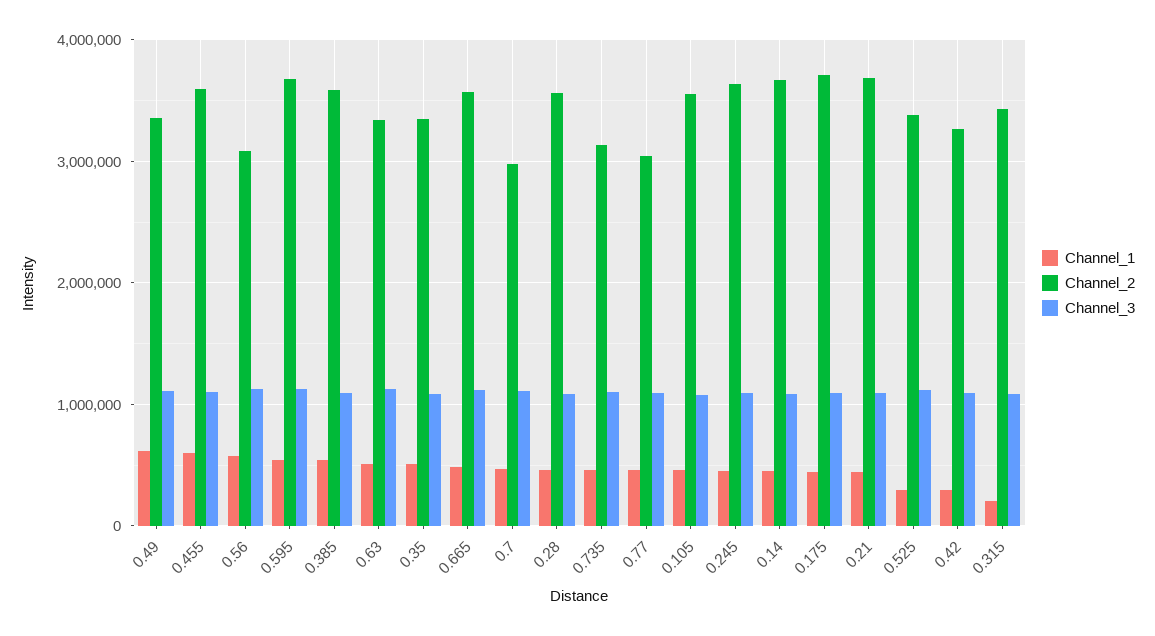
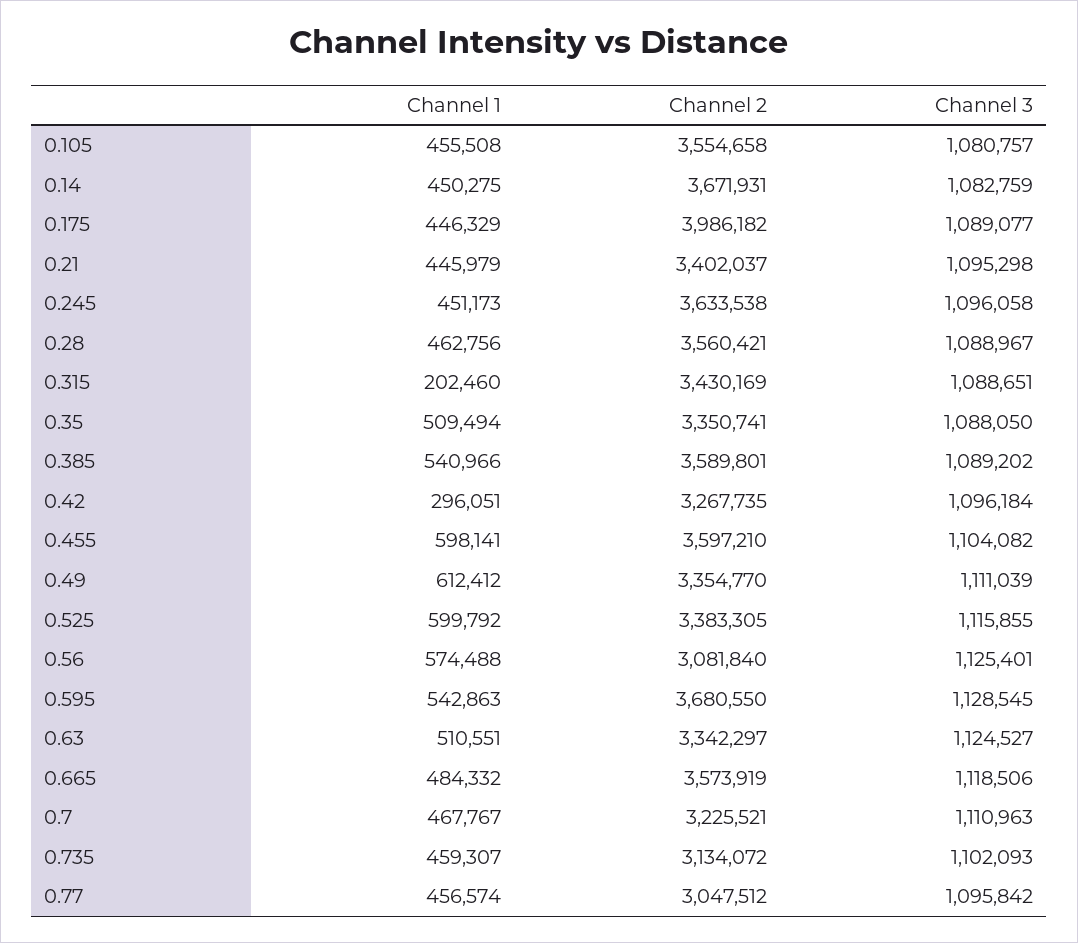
Channel_2, 0.7: 3000000 -> 3225521
Channel_2, 0.175: 3700000 -> 3986182
Channel_2, 0.21: 3700000 -> 3402037
Channel_1, 0.525: 300000 -> 599792

